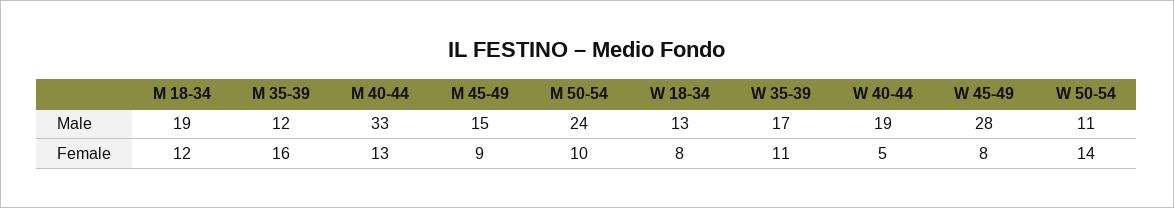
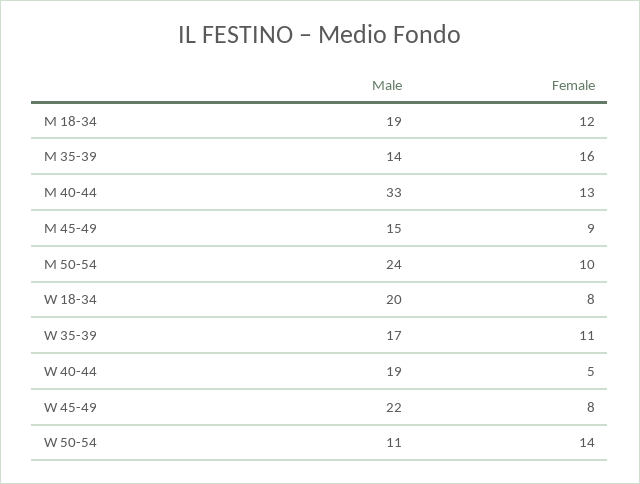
M 35-39, Male: 12 -> 14
W 18-34, Male: 13 -> 20
W 45-49, Male: 28 -> 22

